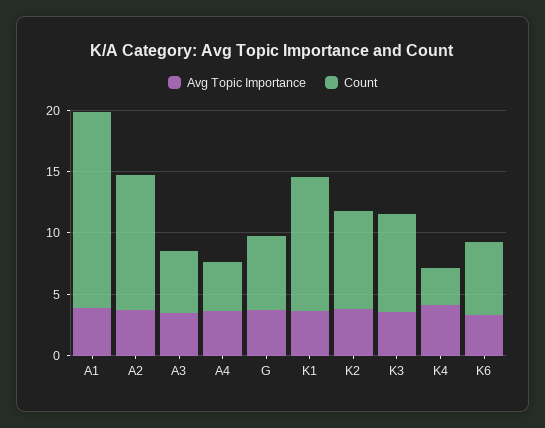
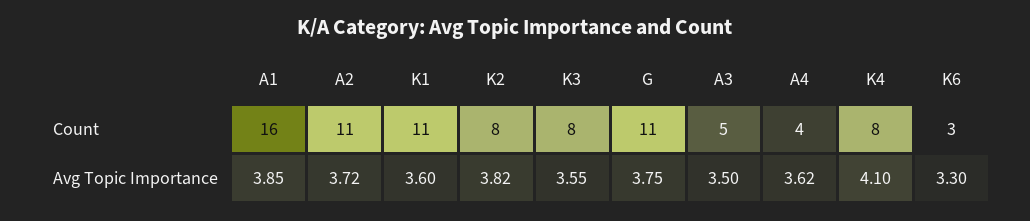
Count, G: 6 -> 11
Count, K4: 3 -> 8
Count, K6: 6 -> 3

